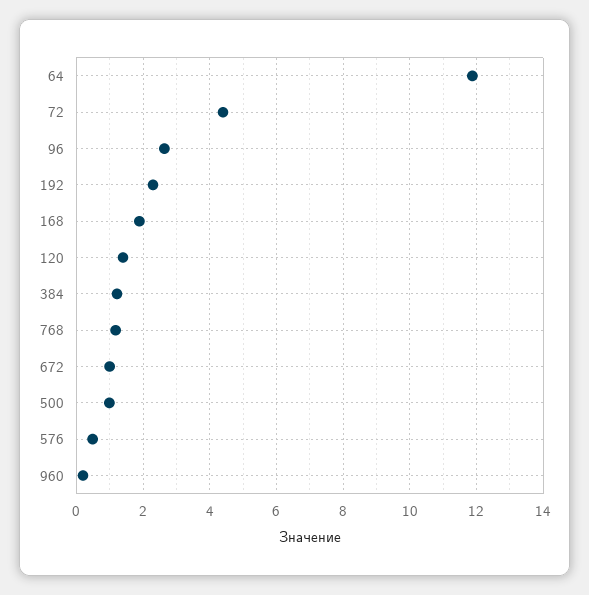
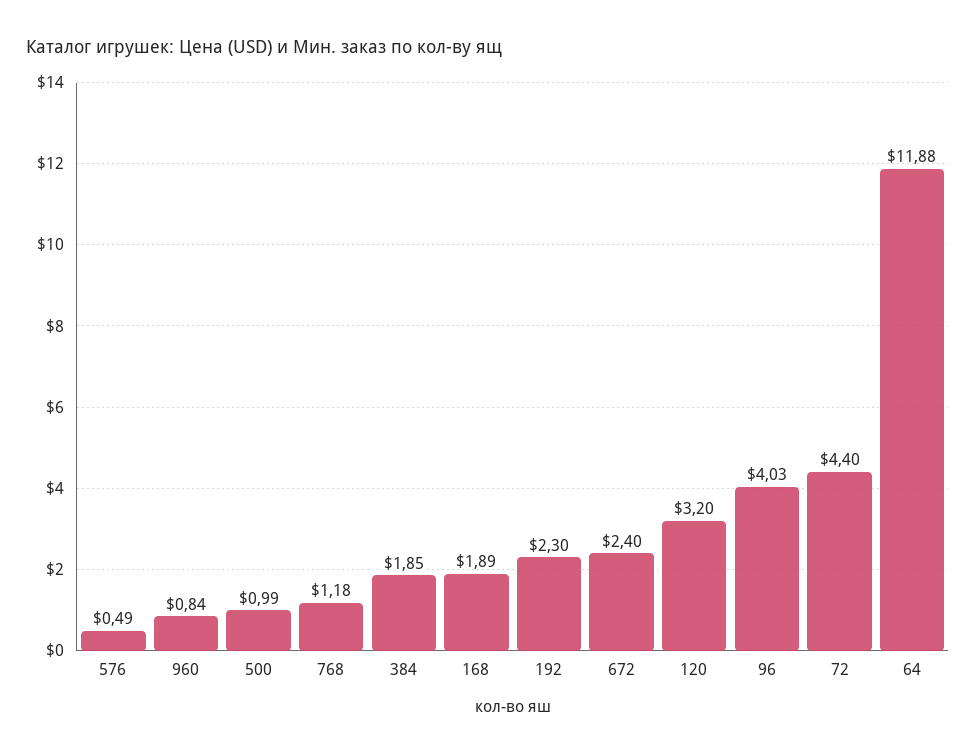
96: 2.6 -> 4.03
120: 1.4 -> 3.2
384: 1.2 -> 1.85
672: 1 -> 2.4
960: 0.2 -> 0.84

